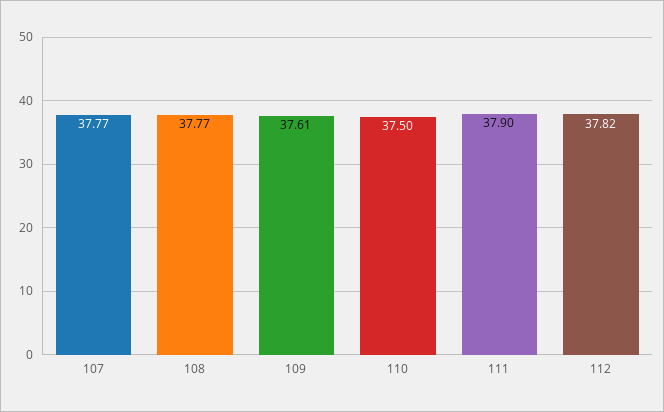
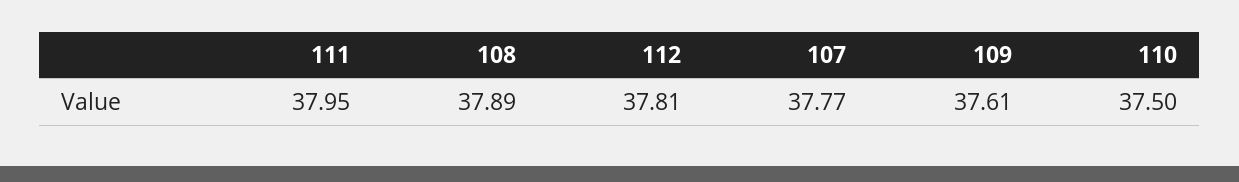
108: 37.77 -> 37.89
111: 37.9 -> 37.95
112: 37.82 -> 37.81

